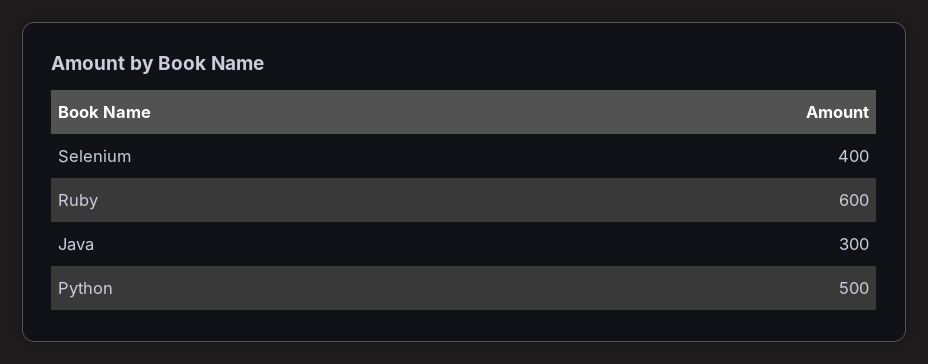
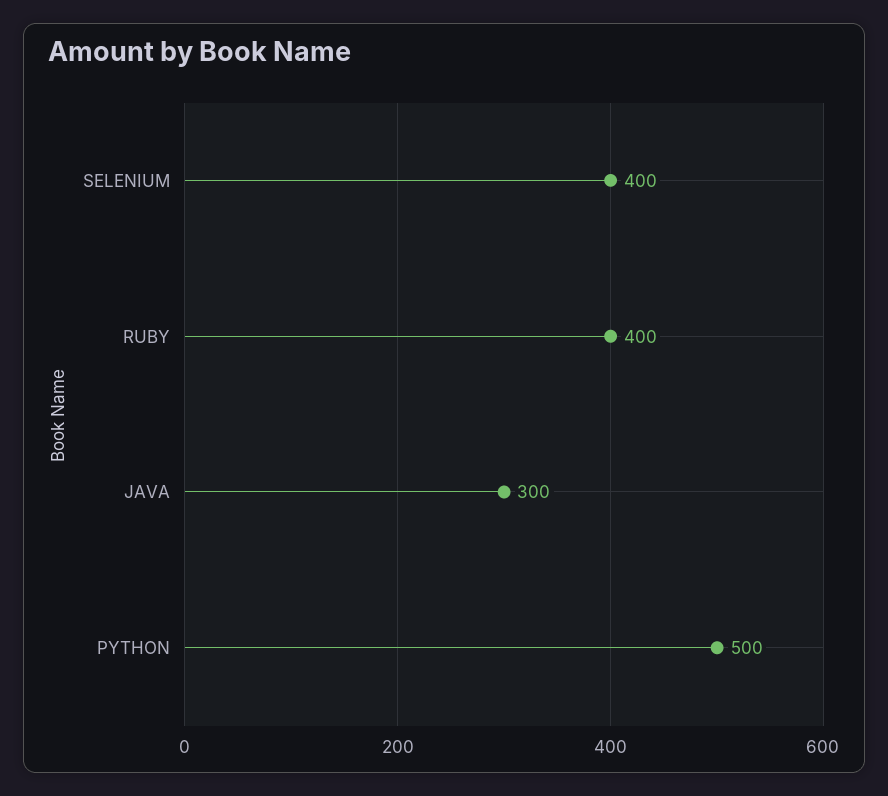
Ruby: 600 -> 400

